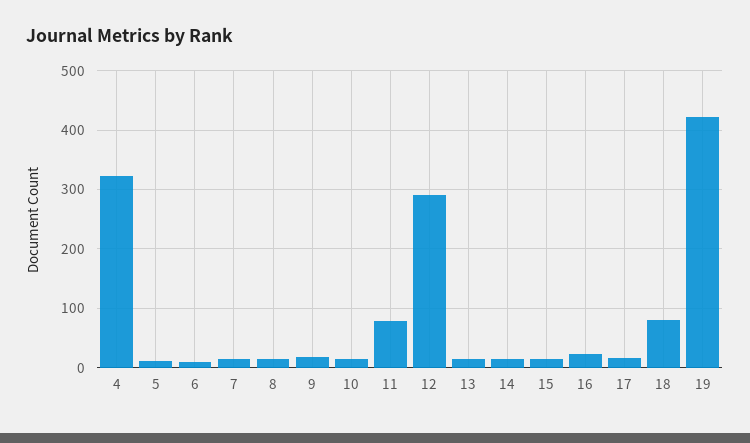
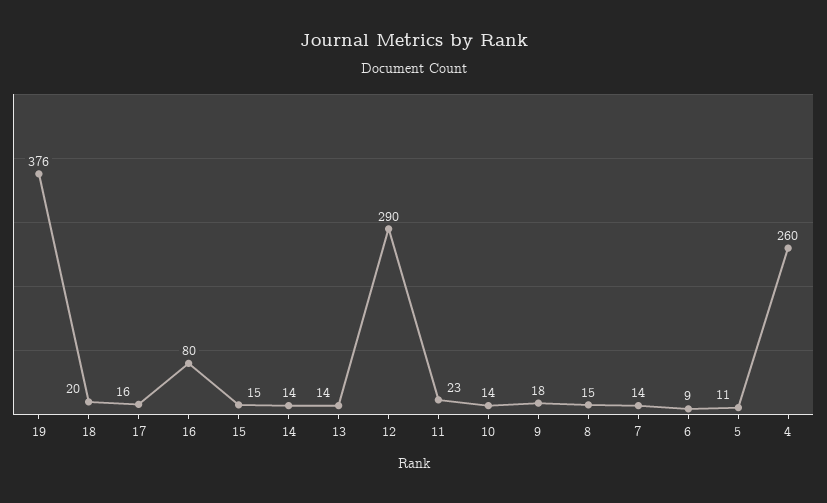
4: 320 -> 260
11: 80 -> 23
16: 20 -> 80
18: 80 -> 20
19: 420 -> 376

